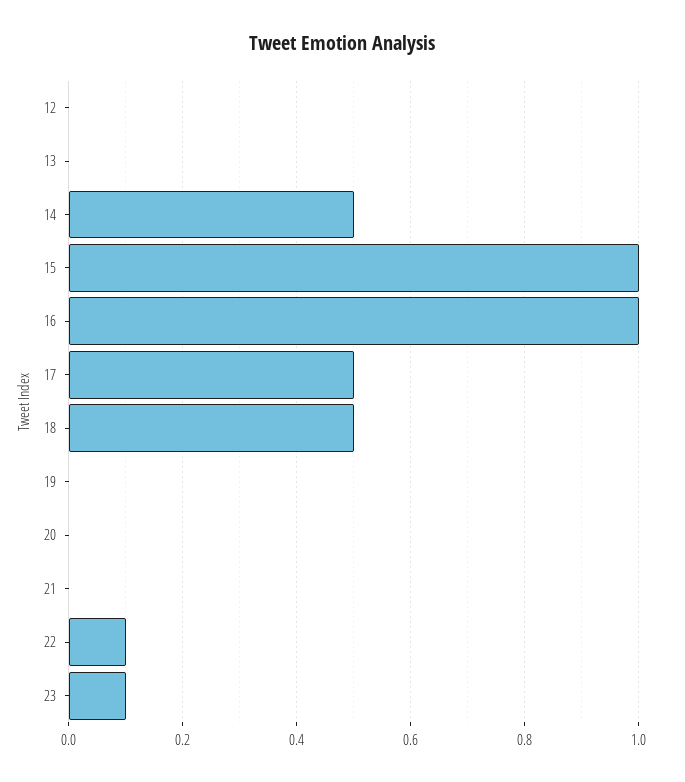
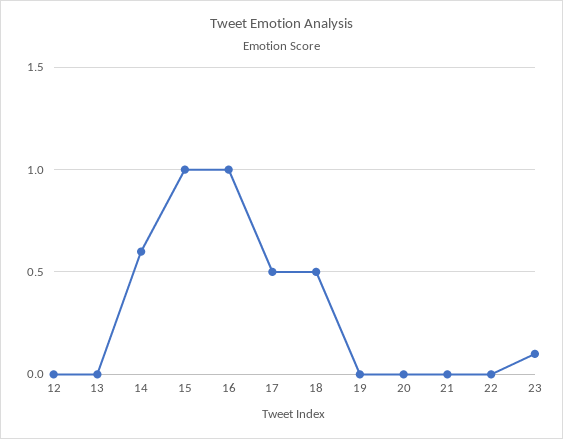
14: 0.5 -> 0.6
22: 0.1 -> 0

